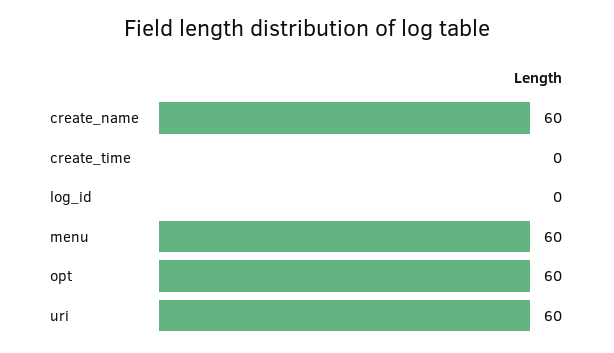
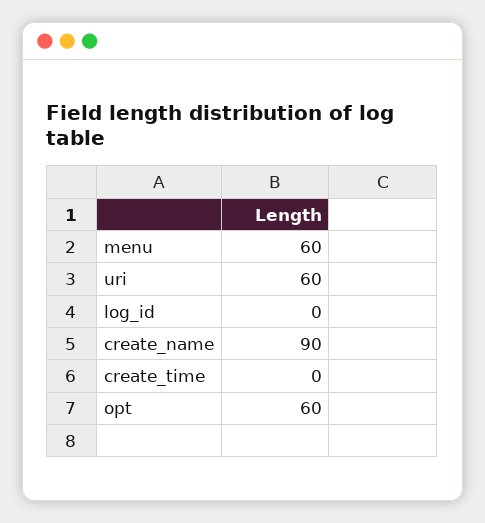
create_name: 60 -> 90

